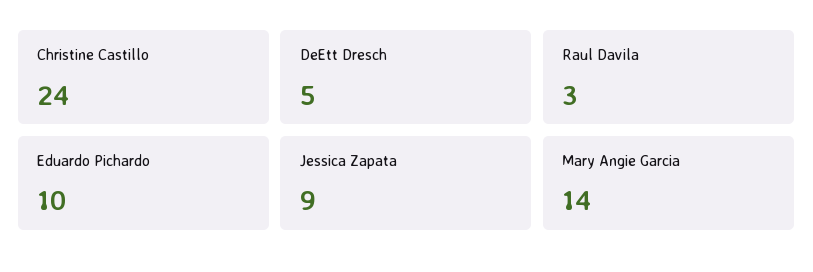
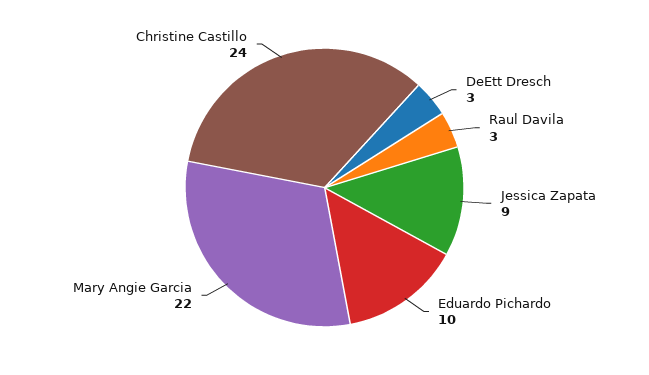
DeEtt Dresch: 5 -> 3
Mary Angie Garcia: 14 -> 22

